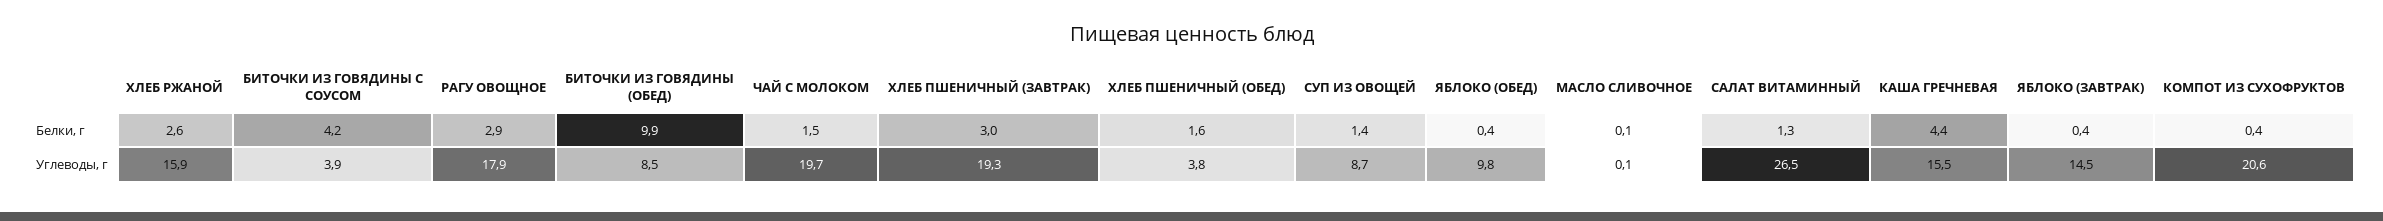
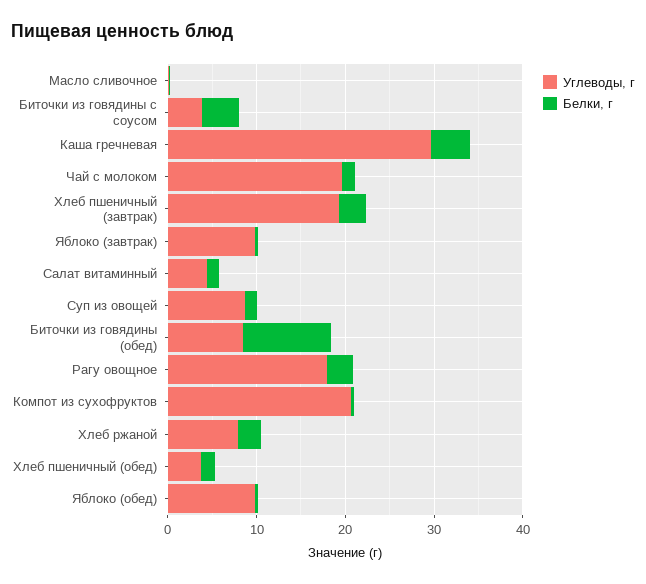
Углеводы, г, ХЛЕБ РЖАНОЙ: 15.9 -> 8
Углеводы, г, САЛАТ ВИТАМИННЫЙ: 26.5 -> 4
Углеводы, г, КАША ГРЕЧНЕВАЯ: 15.5 -> 30
Углеводы, г, ЯБЛОКО (ЗАВТРАК): 14.5 -> 10

